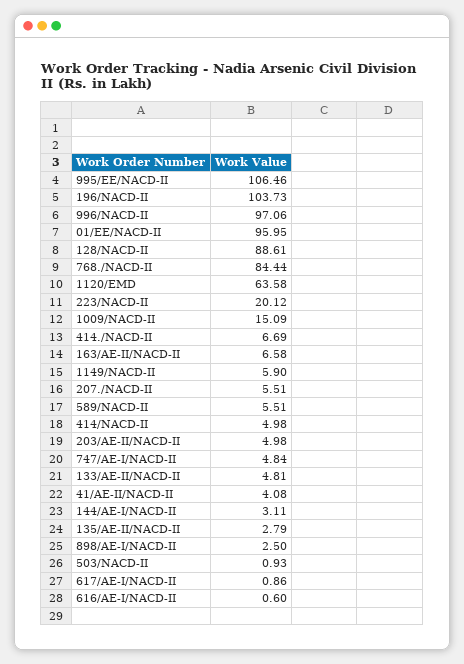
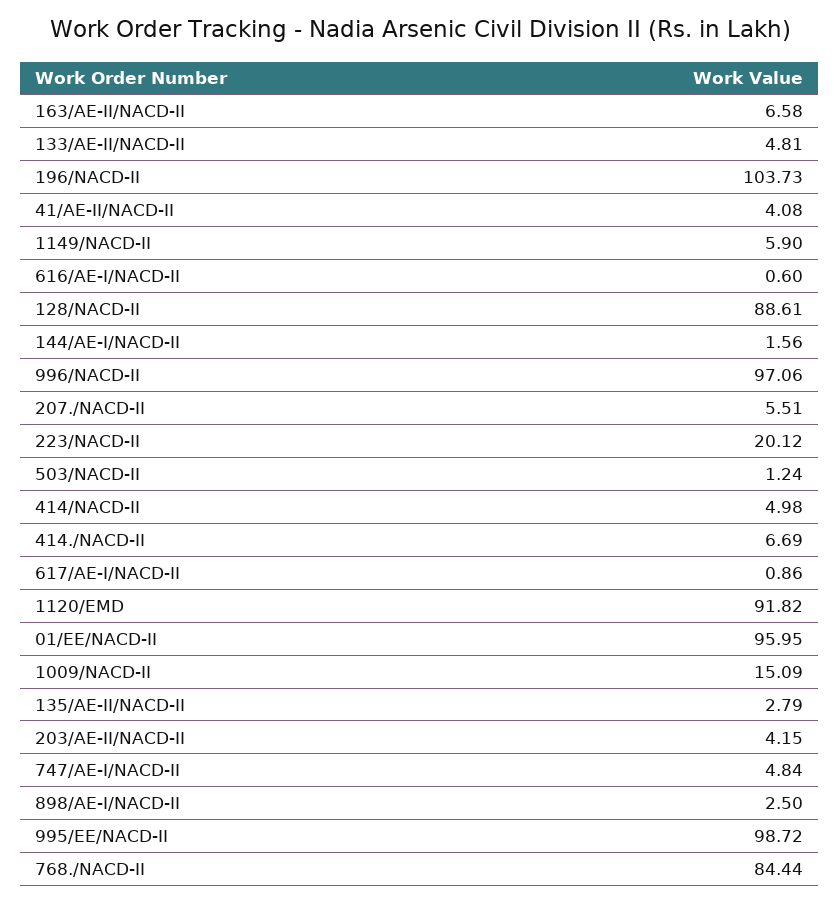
995/EE/NACD-II: 106.46 -> 98.72
1120/EMD: 63.58 -> 91.82
589/NACD-II: 5.51 -> none
203/AE-II/NACD-II: 4.98 -> 4.15
144/AE-I/NACD-II: 3.11 -> 1.56
503/NACD-II: 0.93 -> 1.24

